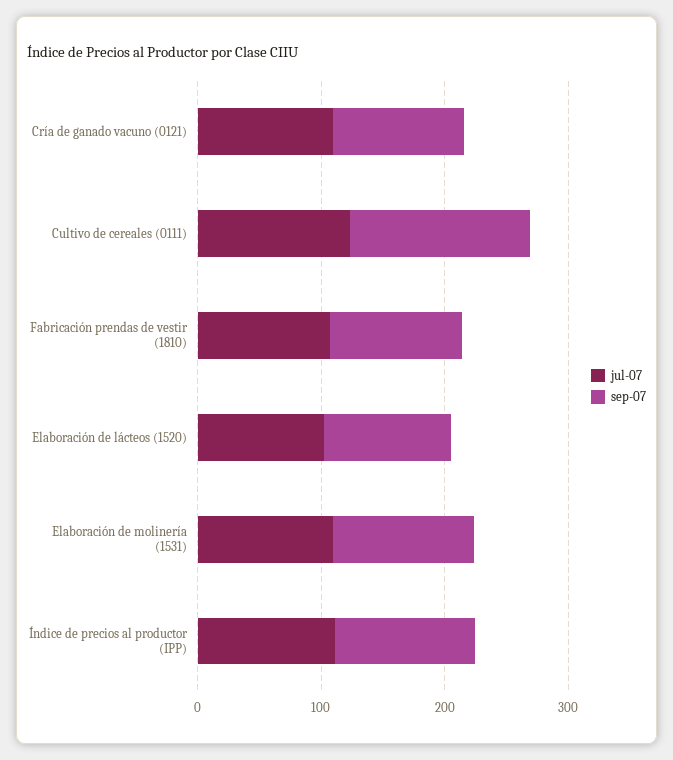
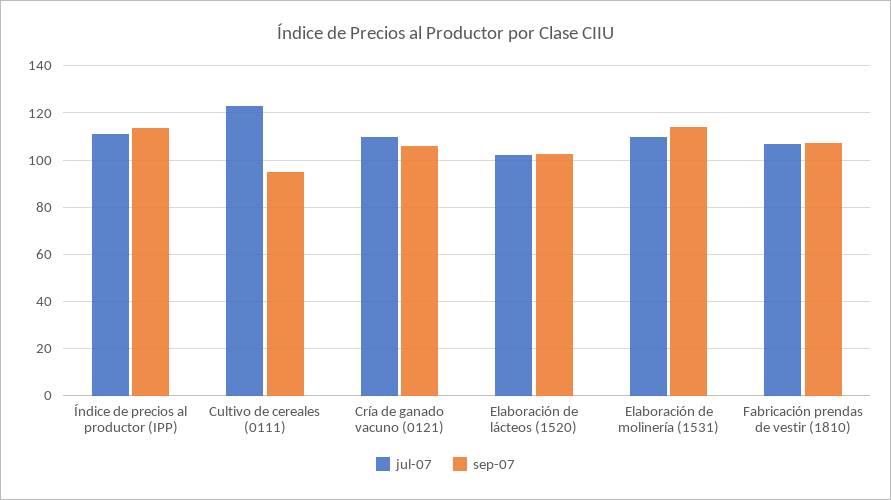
sep-07, Cultivo de cereales (0111): 140 -> 95

